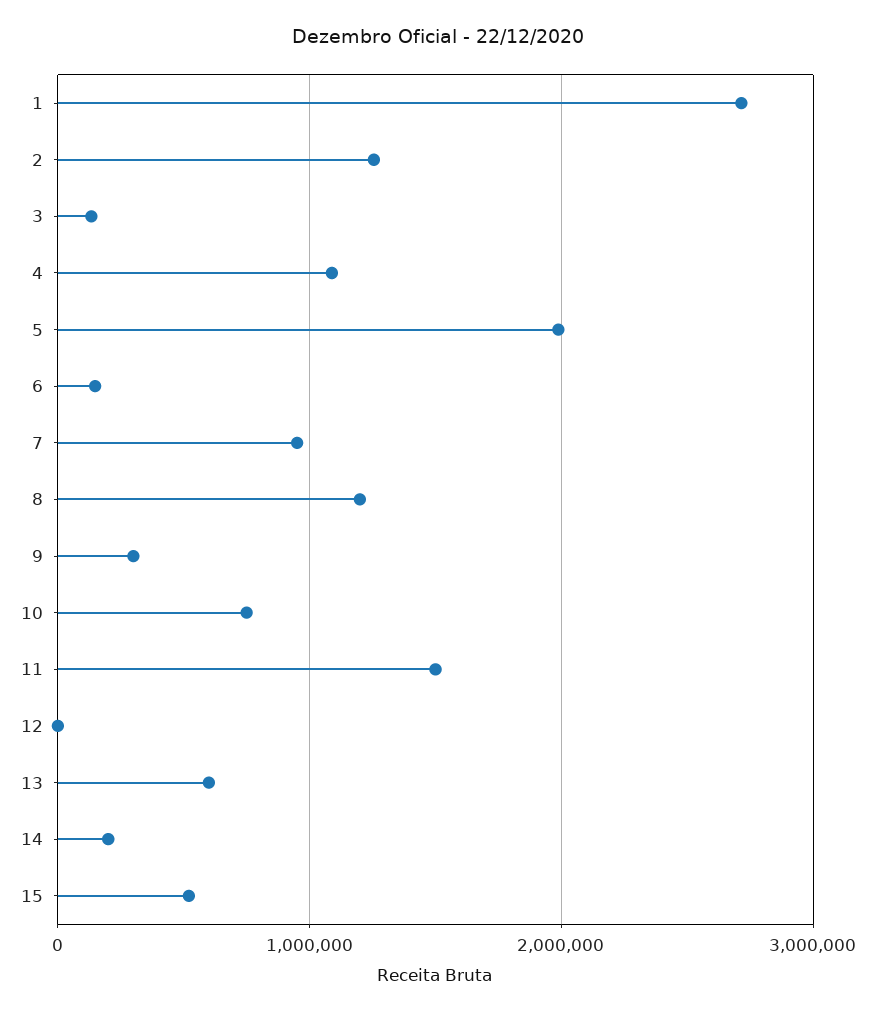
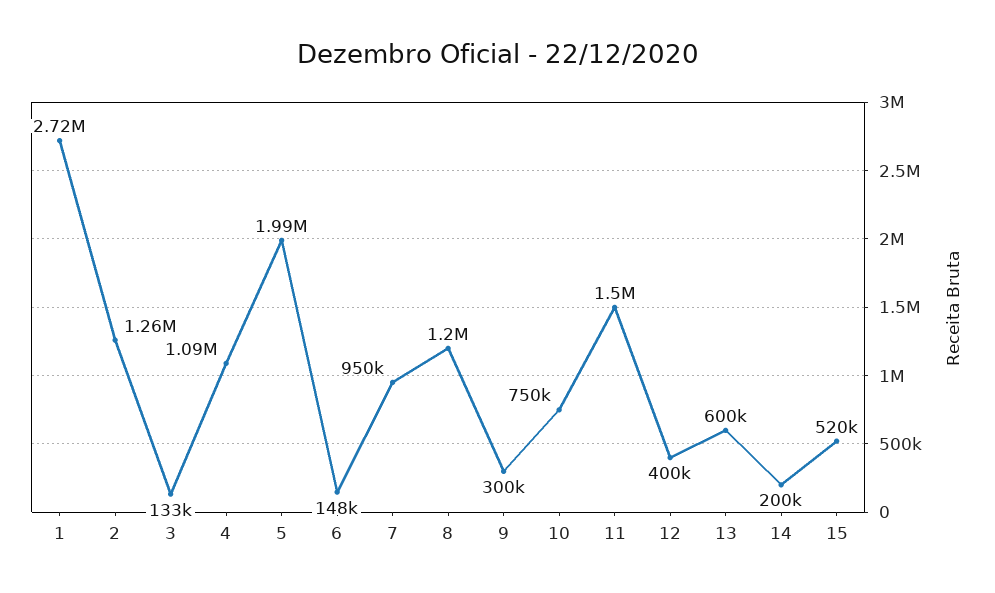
12: 0 -> 400000

